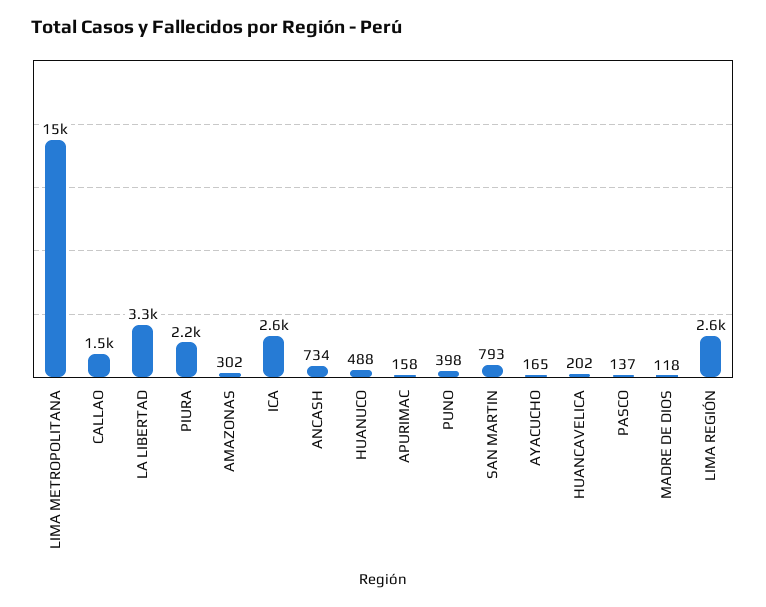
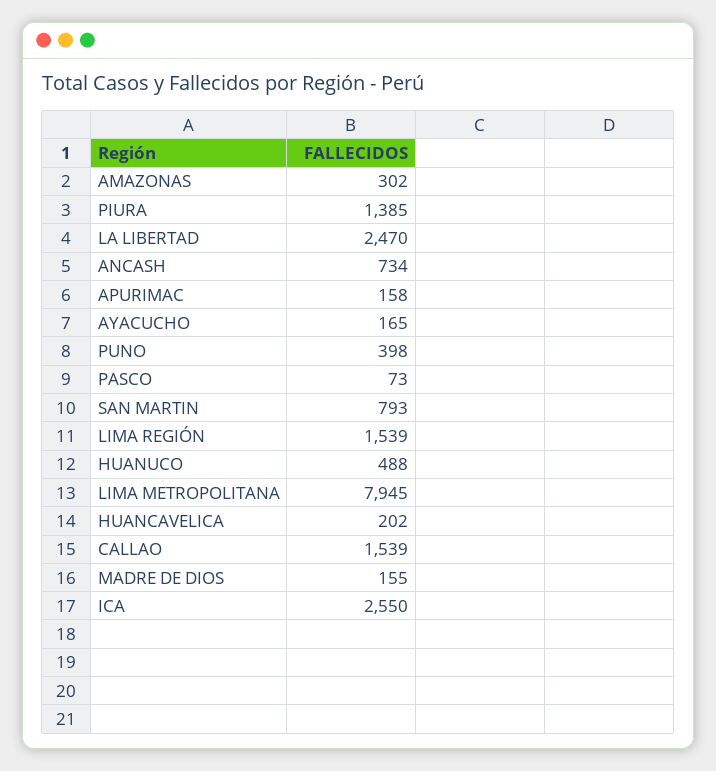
LIMA METROPOLITANA: 15000 -> 7945
LA LIBERTAD: 3300 -> 2470
PIURA: 2200 -> 1385
PASCO: 137 -> 73
MADRE DE DIOS: 118 -> 155
LIMA REGIÓN: 2600 -> 1539

